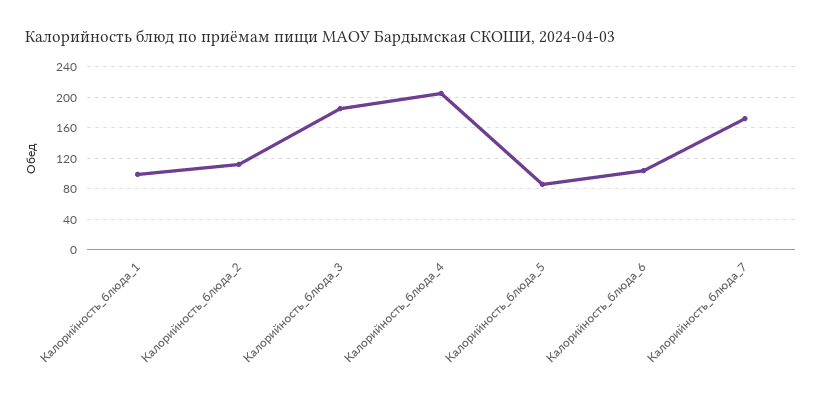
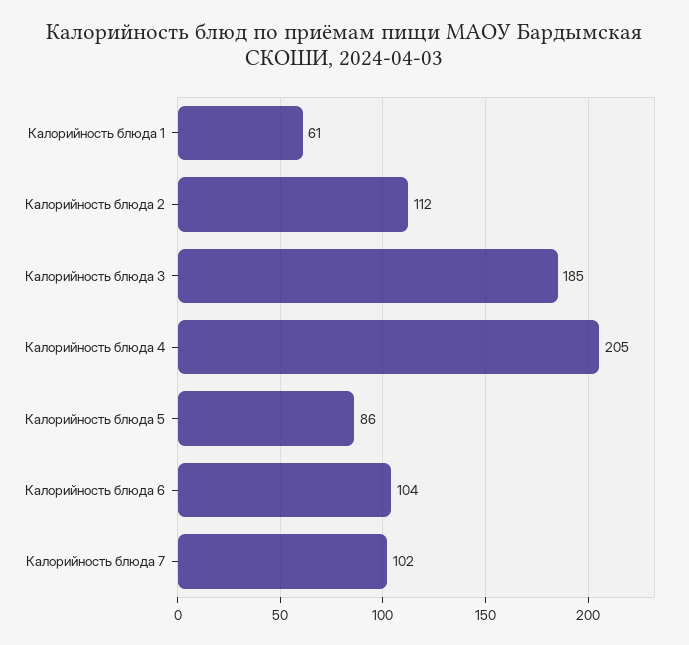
Калорийность_блюда_1: 100 -> 61
Калорийность_блюда_7: 170 -> 102

